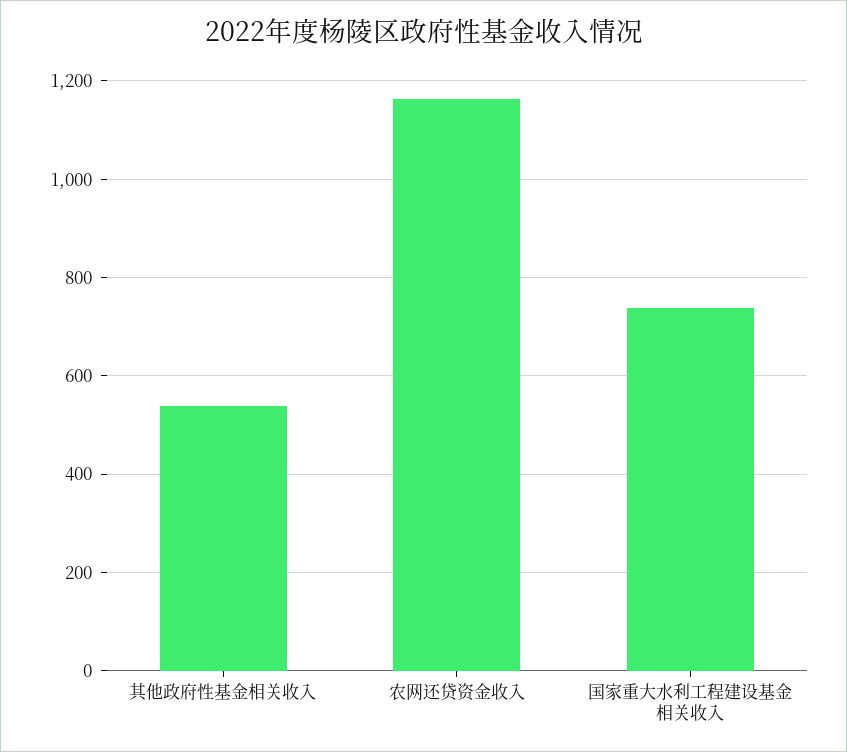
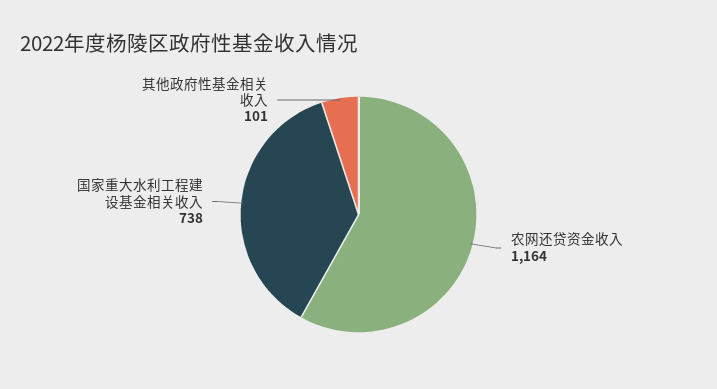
其他政府性基金相关收入: 540 -> 101

